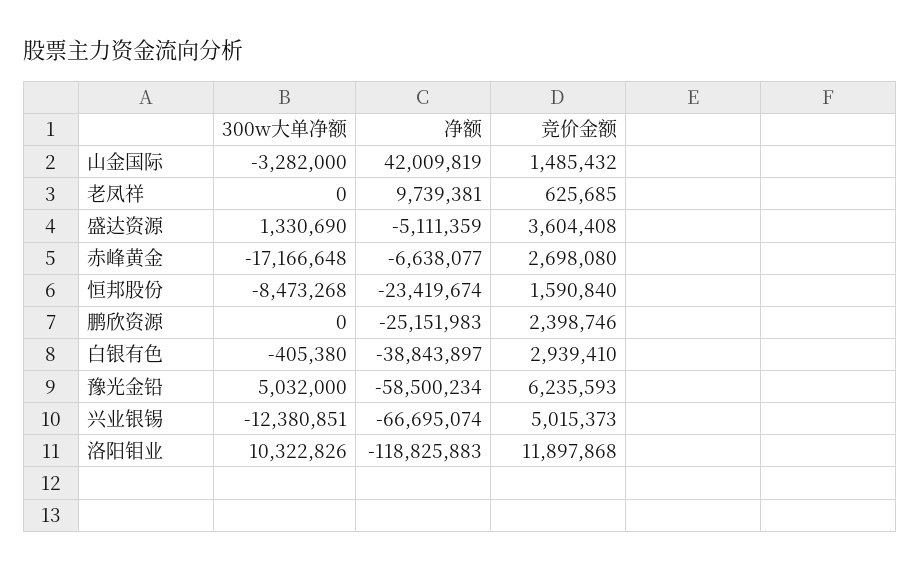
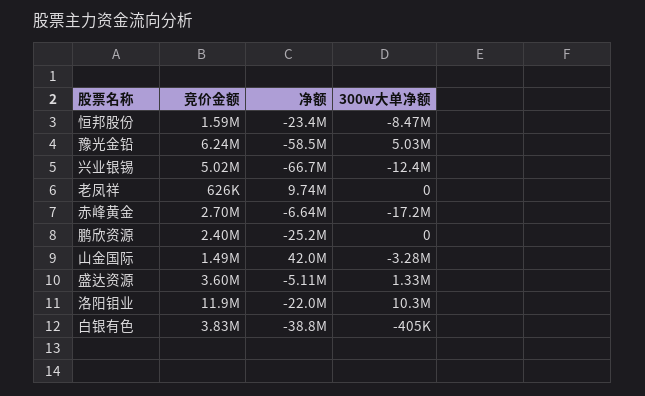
竞价金额, 白银有色: 2939410 -> 3830000
净额, 洛阳钼业: -118825883 -> -22000000

